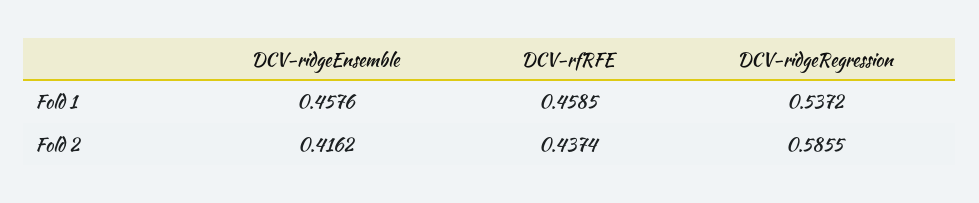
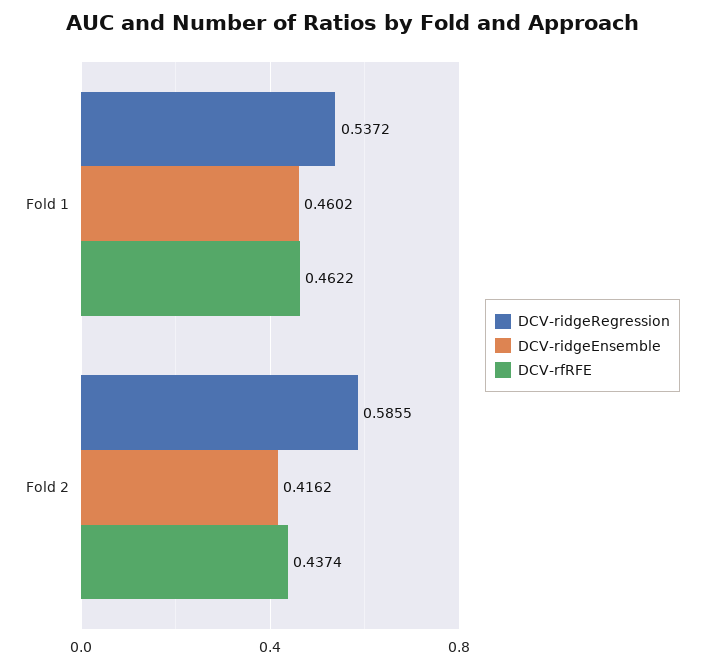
DCV-ridgeEnsemble, Fold 1: 0.4576 -> 0.4602
DCV-rfRFE, Fold 1: 0.4585 -> 0.4622

